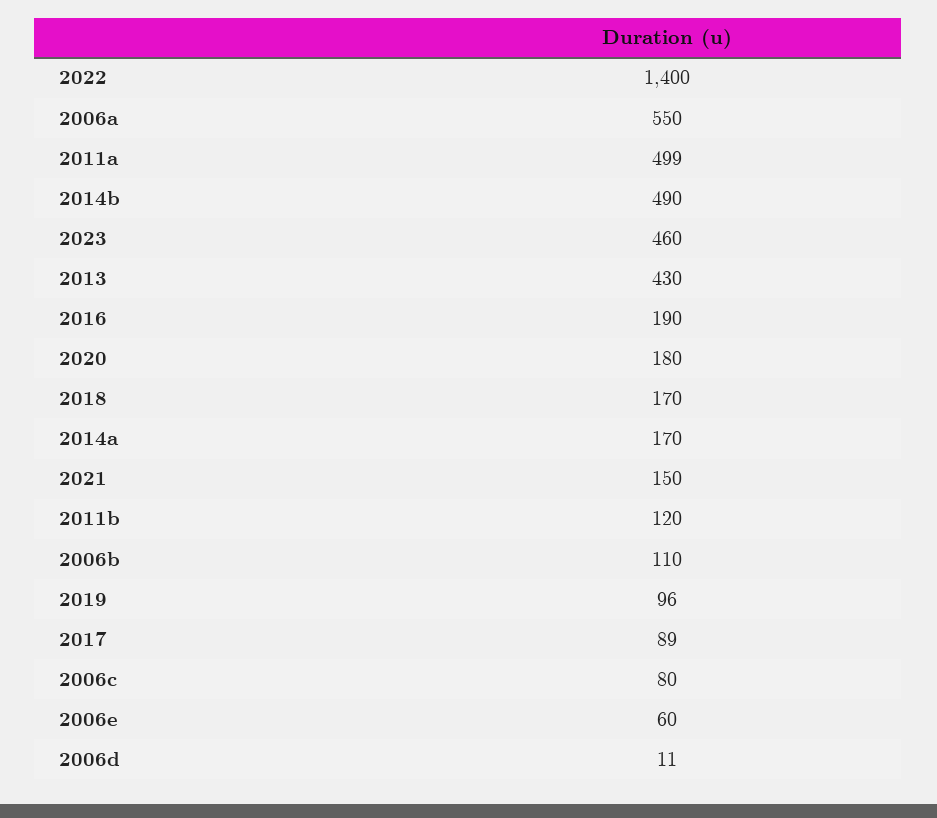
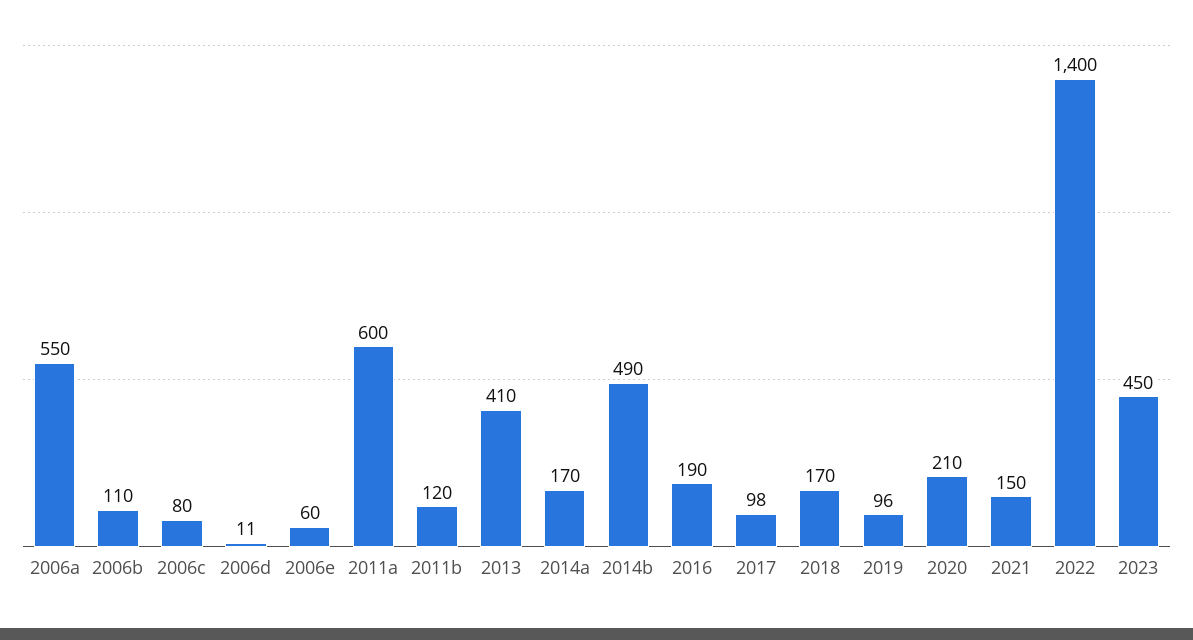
2011a: 499 -> 600
2023: 460 -> 450
2013: 430 -> 410
2020: 180 -> 210
2017: 89 -> 98

